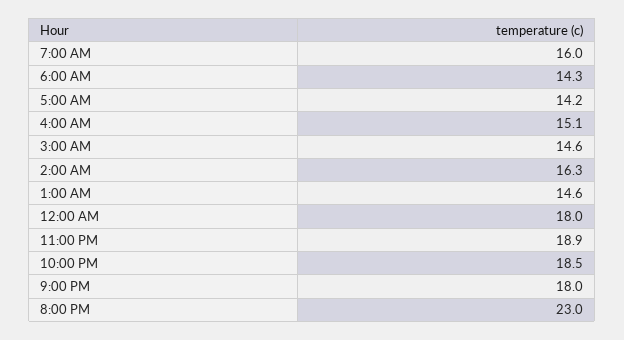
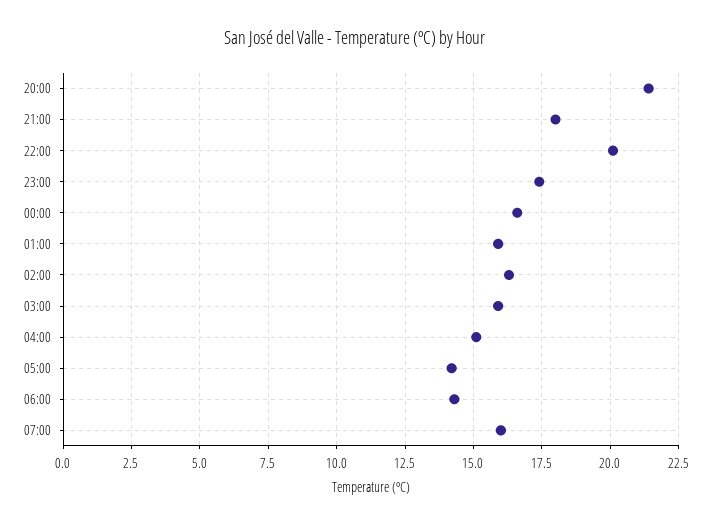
3:00 AM: 14.6 -> 16
1:00 AM: 14.6 -> 16
12:00 AM: 18 -> 16.5
11:00 PM: 18.9 -> 17.5
10:00 PM: 18.5 -> 20
8:00 PM: 23 -> 21.5

